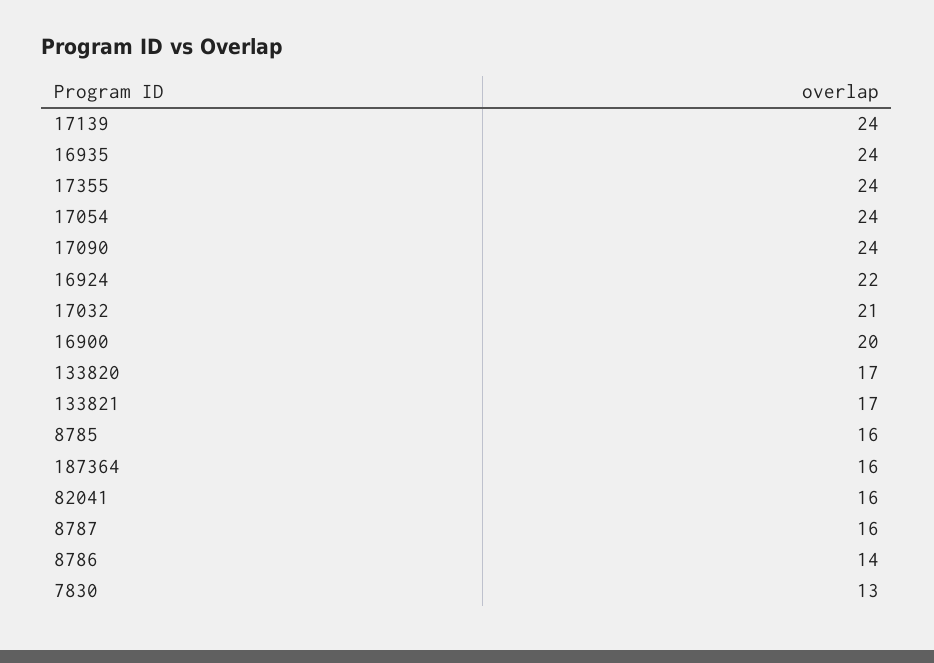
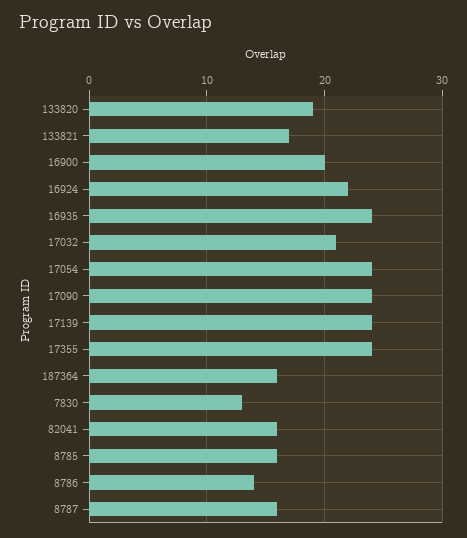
133820: 17 -> 19

